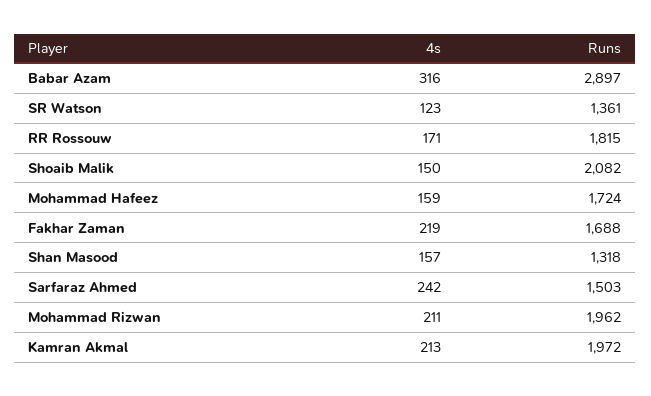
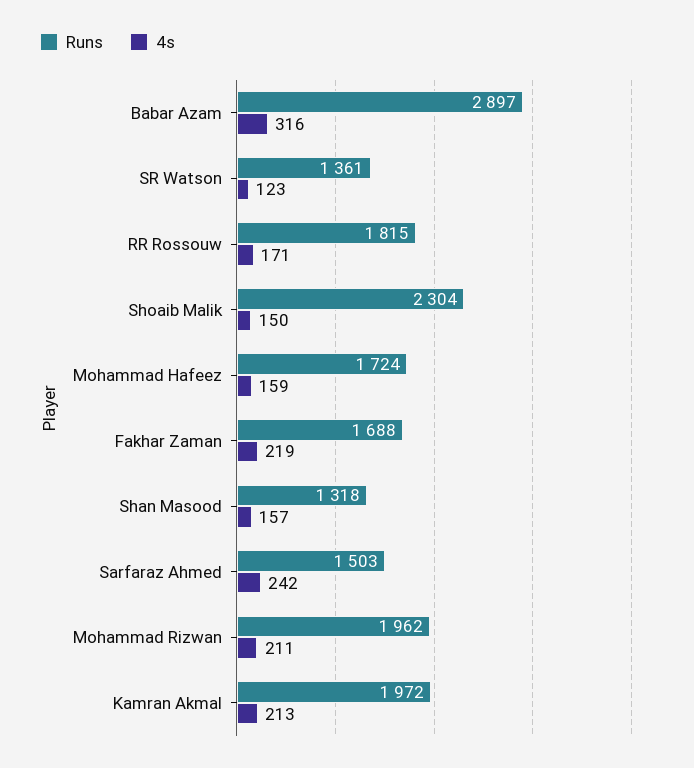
Runs, Shoaib Malik: 2082 -> 2304

